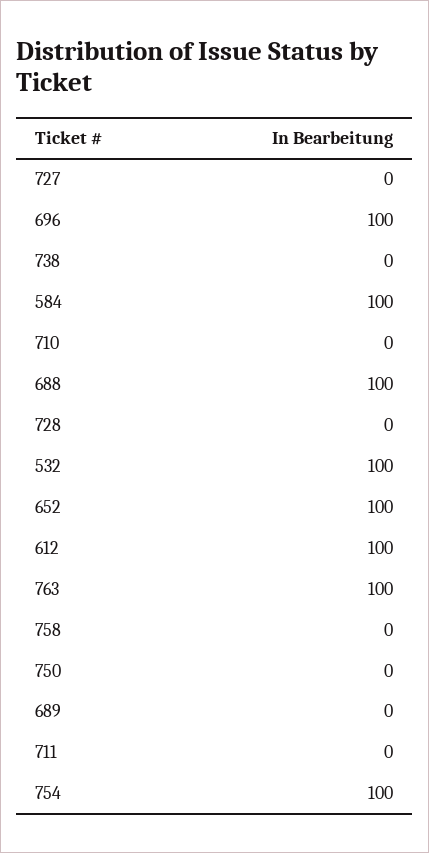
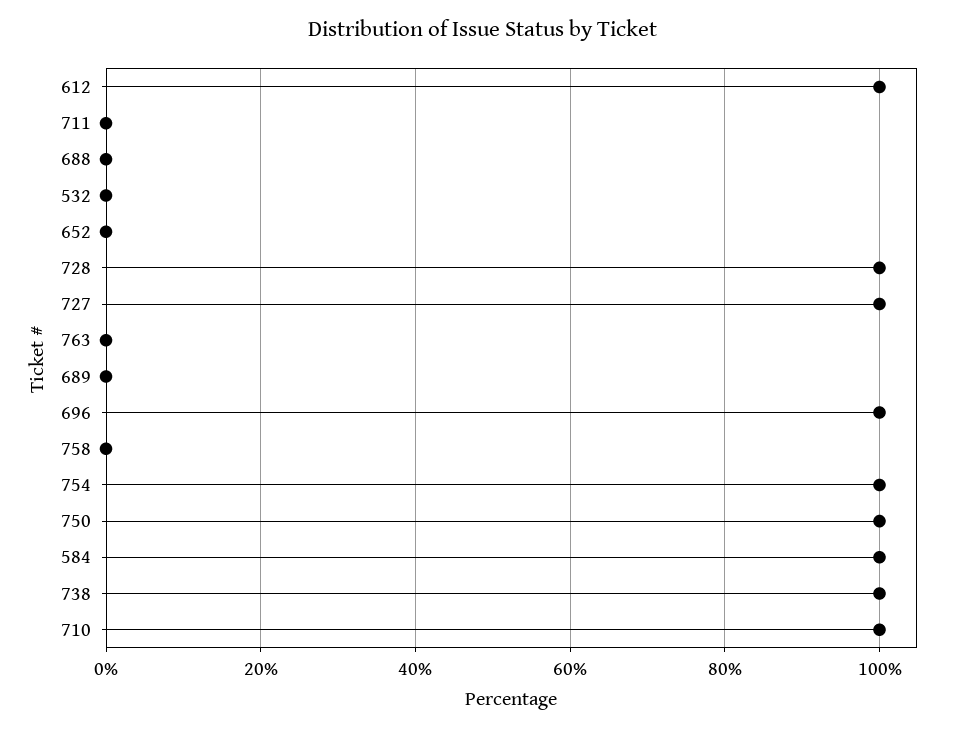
727: 0 -> 100
738: 0 -> 100
710: 0 -> 100
688: 100 -> 0
728: 0 -> 100
532: 100 -> 0
652: 100 -> 0
763: 100 -> 0
750: 0 -> 100

